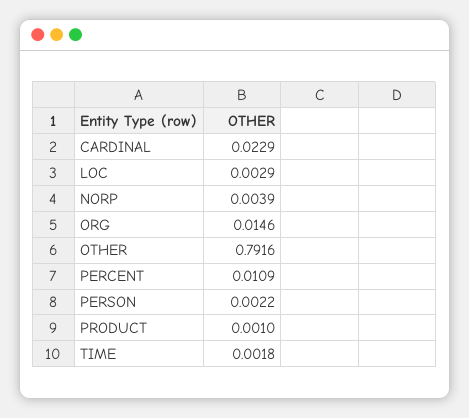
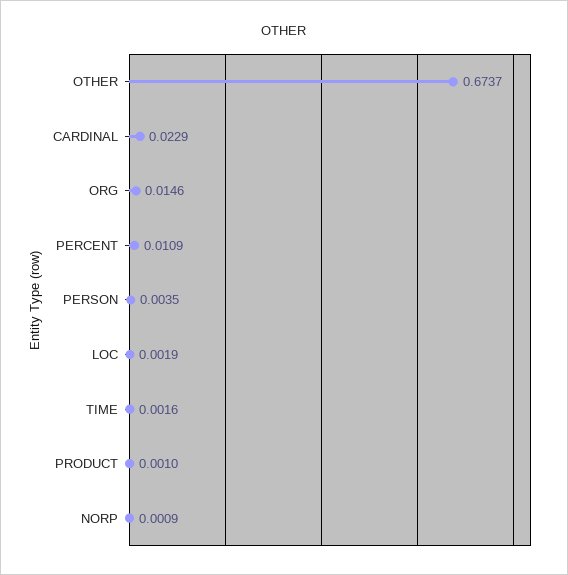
LOC: 0.0029 -> 0.0019
NORP: 0.0039 -> 0.0009
OTHER: 0.7916 -> 0.6737
PERSON: 0.0022 -> 0.0035
TIME: 0.0018 -> 0.0016

